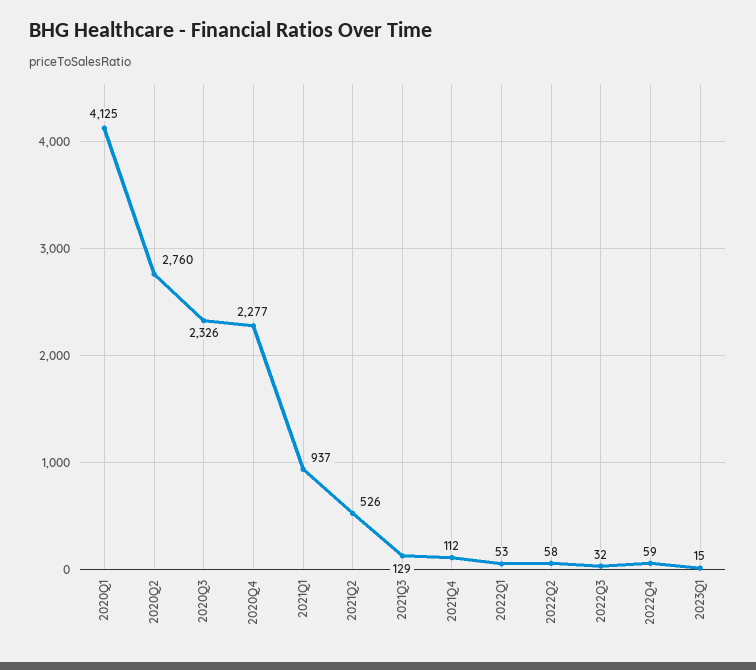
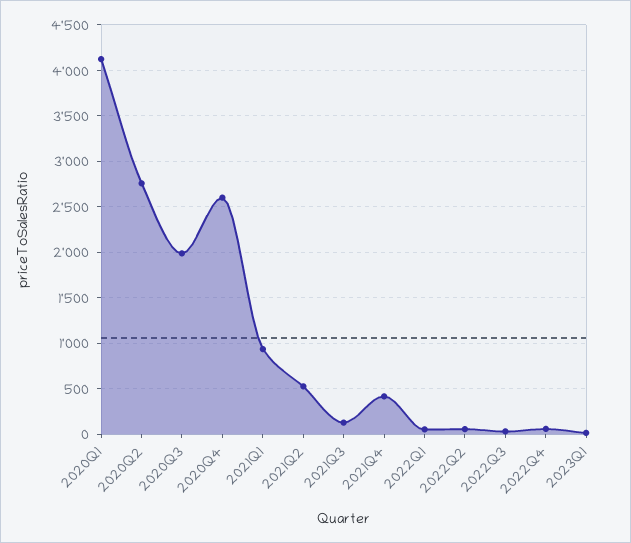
2020Q3: 2326 -> 2000
2020Q4: 2277 -> 2600
2021Q4: 112 -> 400

